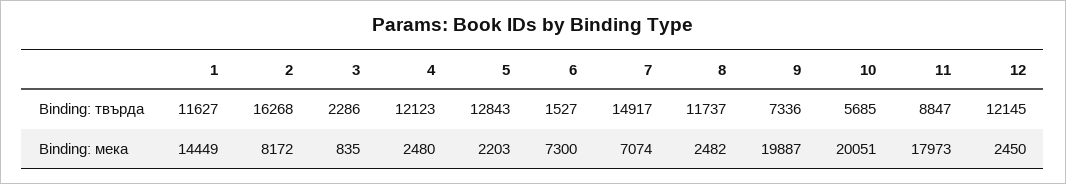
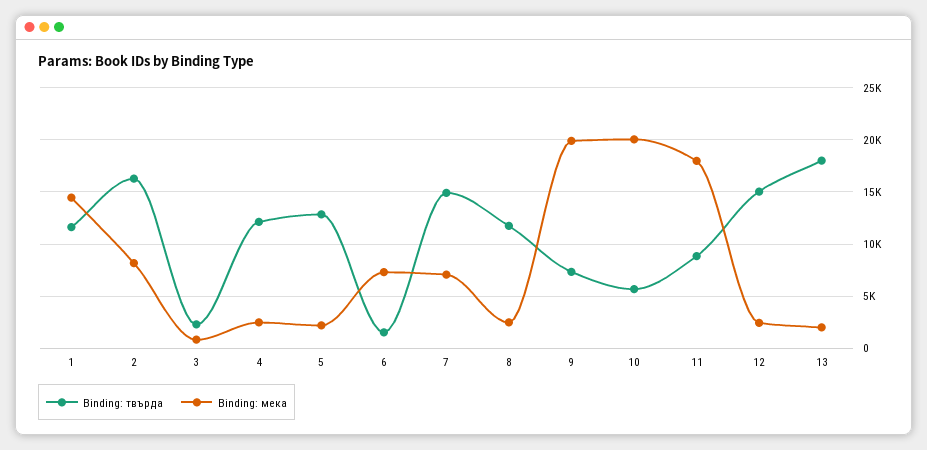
Binding: твърда, 12: 12145 -> 15000
Binding: твърда, 13: none -> 18000
Binding: мека, 13: none -> 2000

